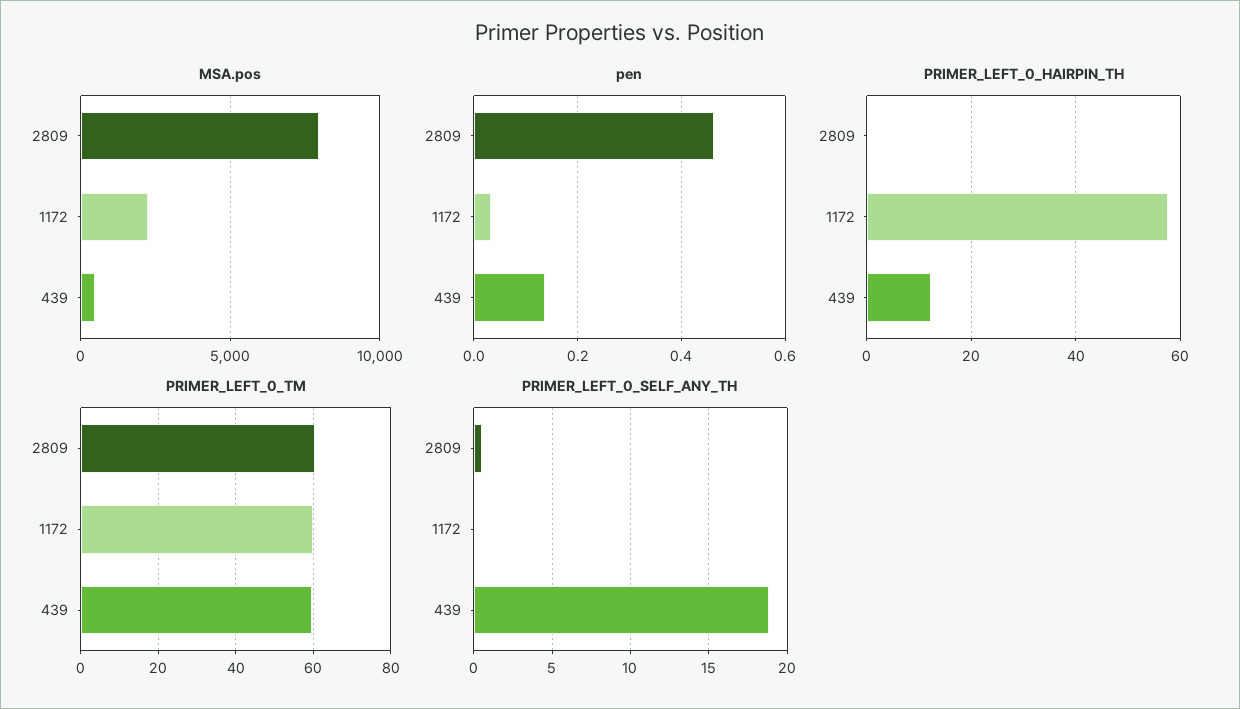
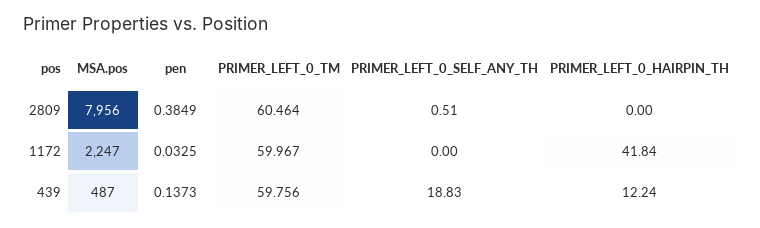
pen, 2809: 0.46 -> 0.3849
PRIMER_LEFT_0_HAIRPIN_TH, 1172: 58 -> 41.84

